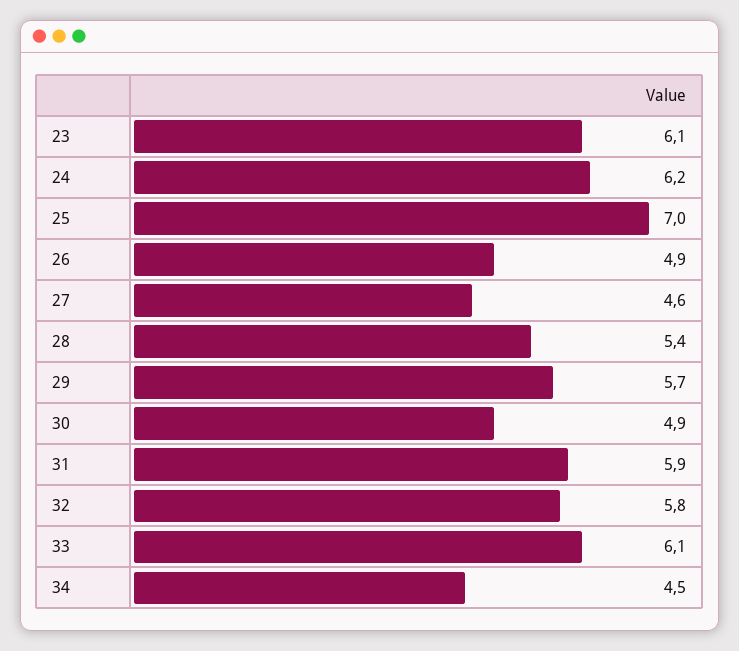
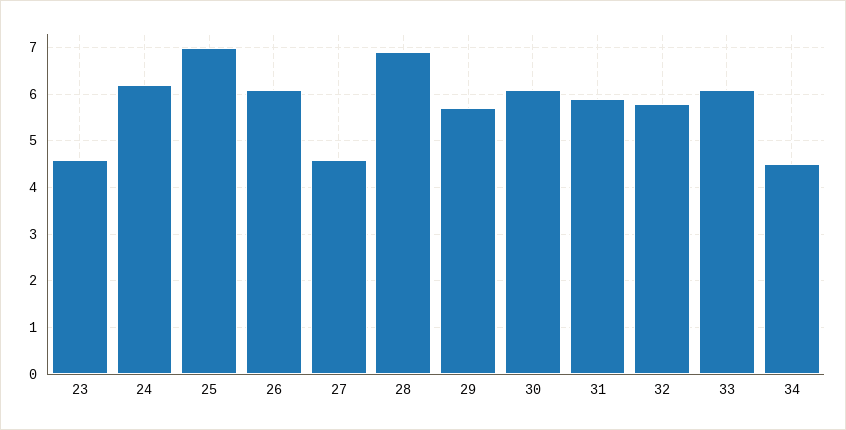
23: 6.1 -> 4.5
26: 4.9 -> 6
28: 5.4 -> 7
30: 4.9 -> 6

